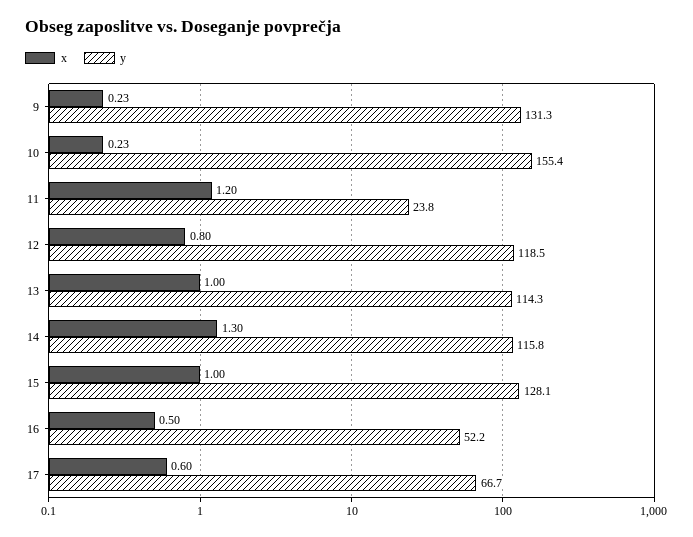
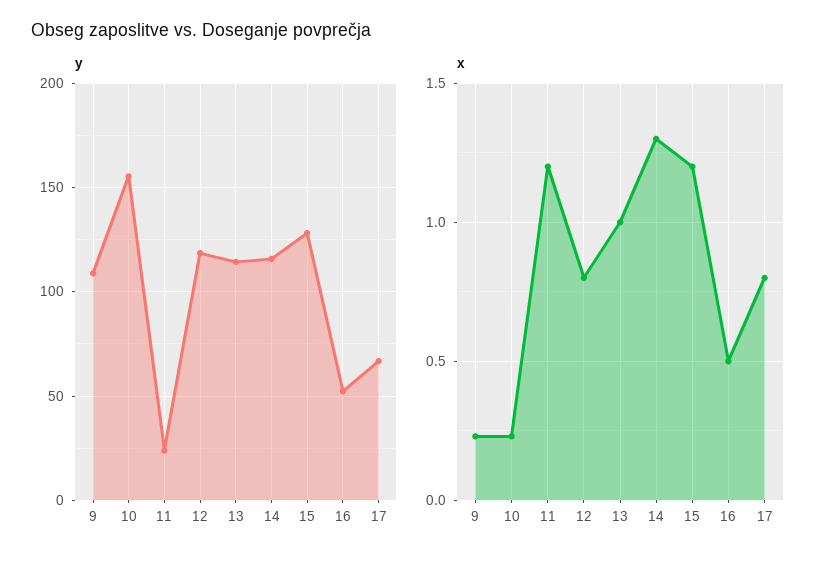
y, 9: 131.3 -> 110
x, 15: 1 -> 1.2
x, 17: 0.6 -> 0.8

